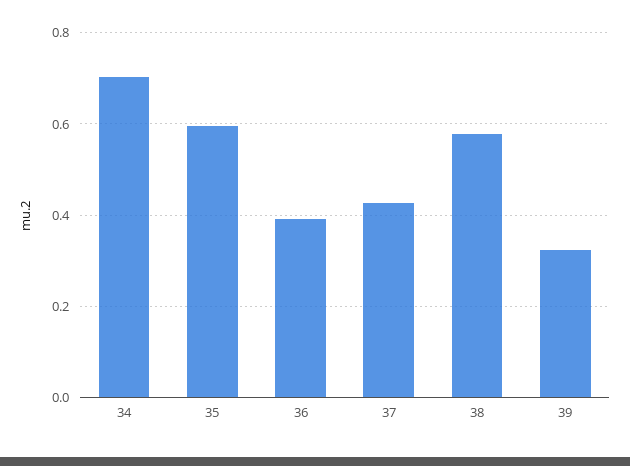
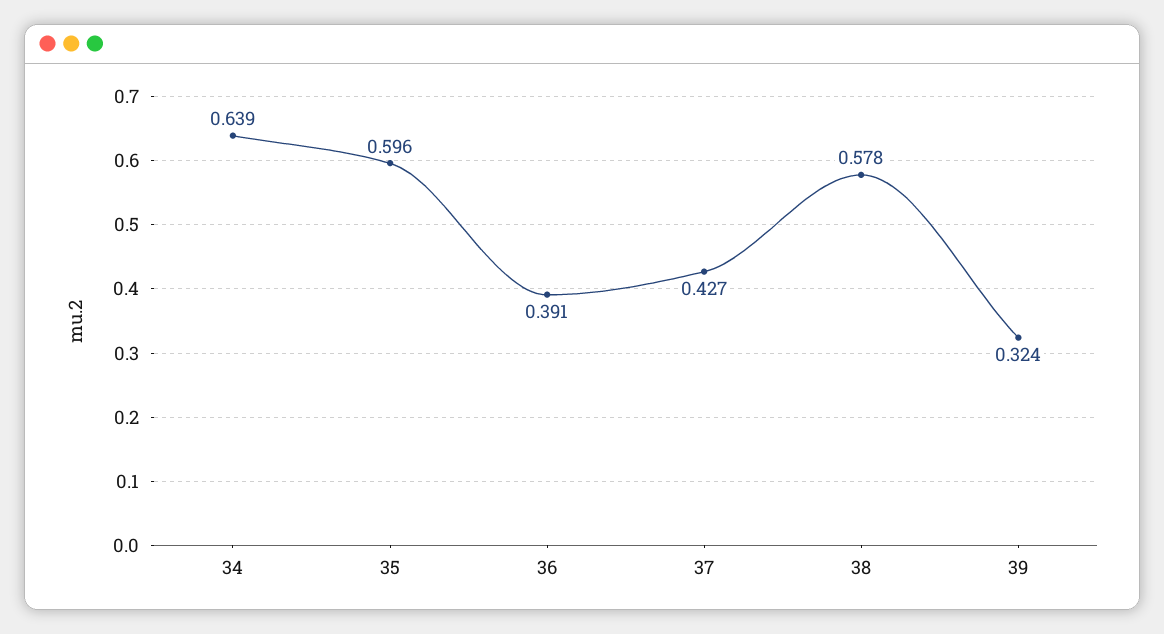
34: 0.7 -> 0.639

